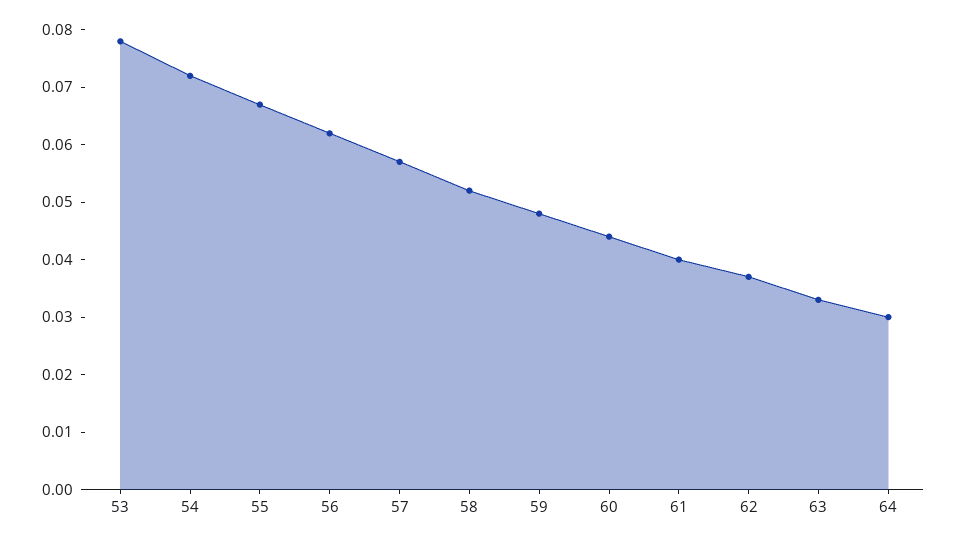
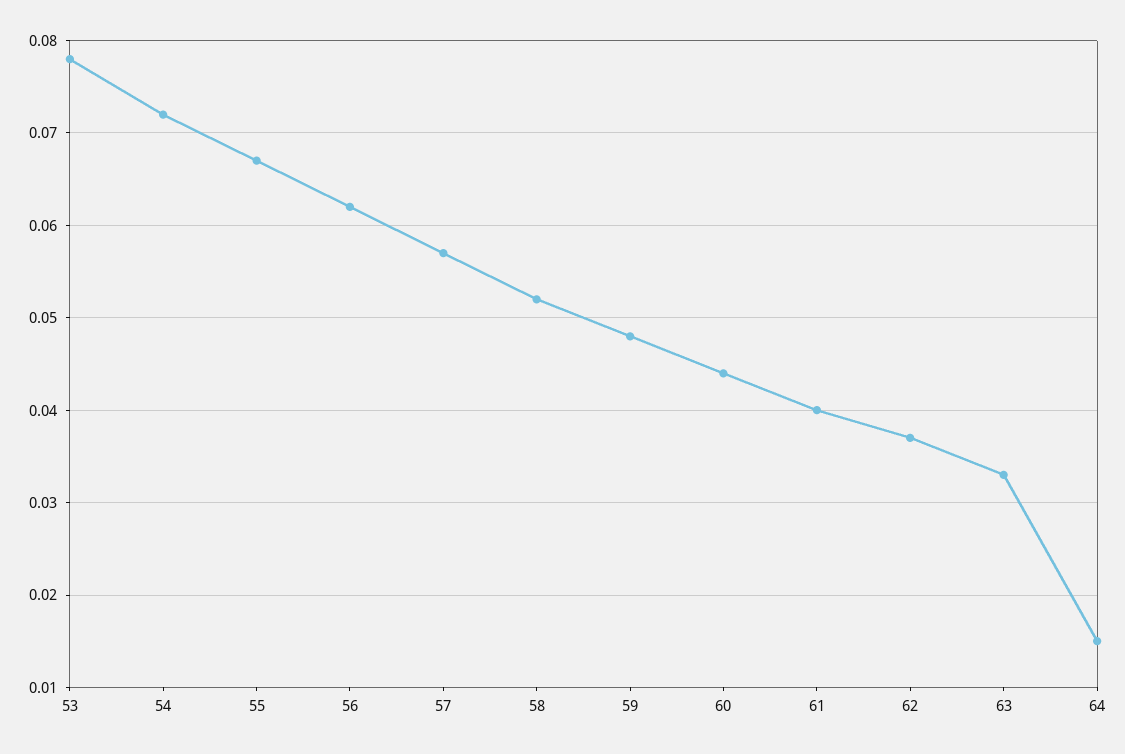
64: 0.03 -> 0.015

